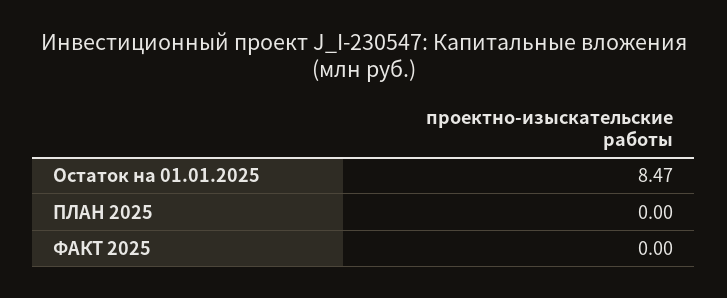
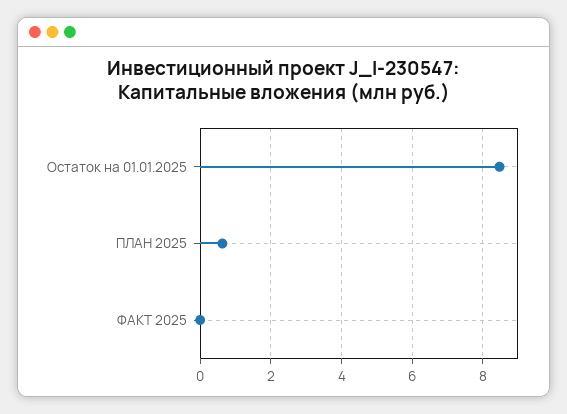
ПЛАН 2025: 0 -> 0.6

